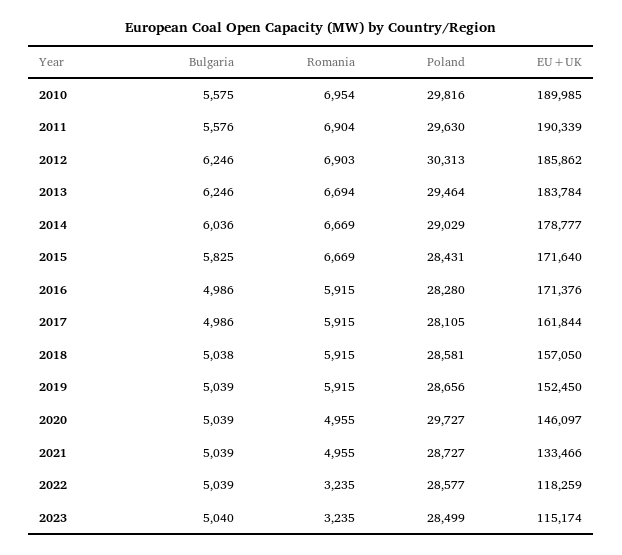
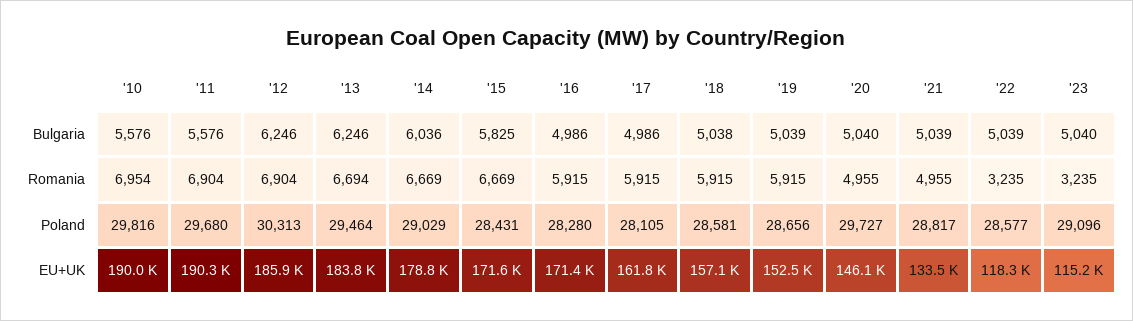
Bulgaria, 2010: 5575 -> 5576
Poland, 2011: 29630 -> 29680
Romania, 2012: 6903 -> 6904
Bulgaria, 2020: 5039 -> 5040
Poland, 2021: 28727 -> 28817
Poland, 2023: 28499 -> 29096

